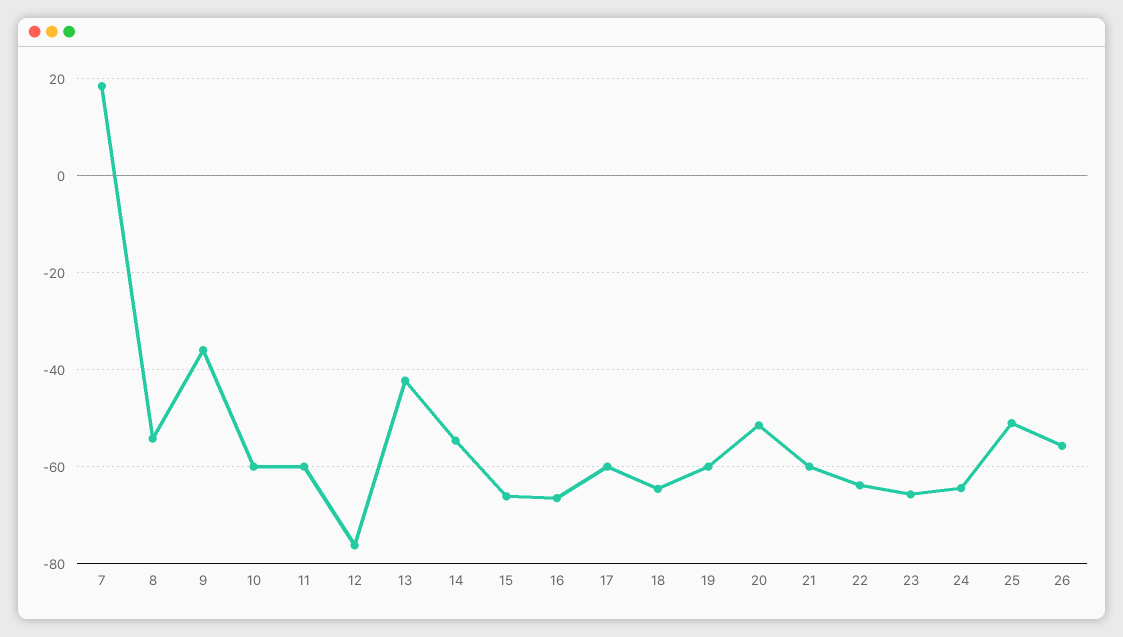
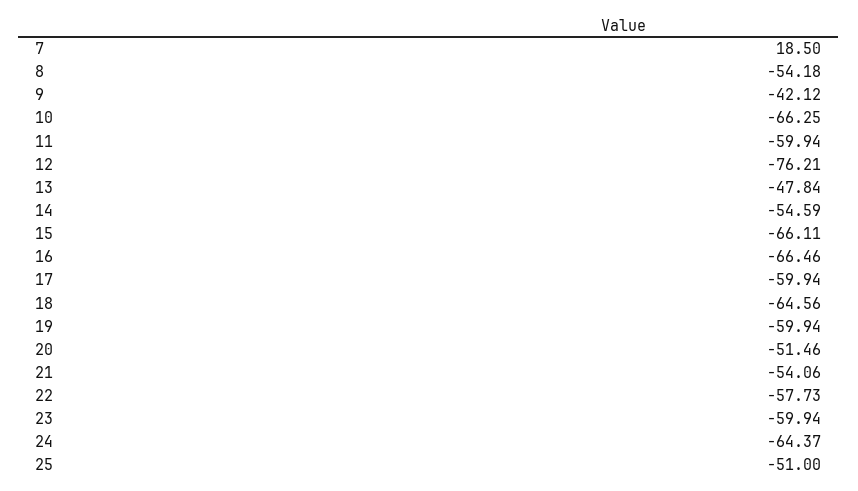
9: -36 -> -42.12
10: -60 -> -66.25
13: -42 -> -47.84
21: -60 -> -54.06
22: -64 -> -57.73
23: -66 -> -59.94
26: -56 -> none

